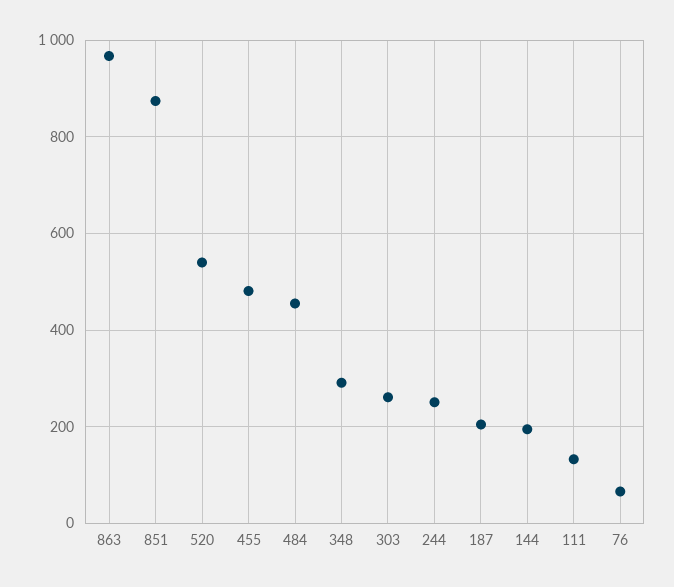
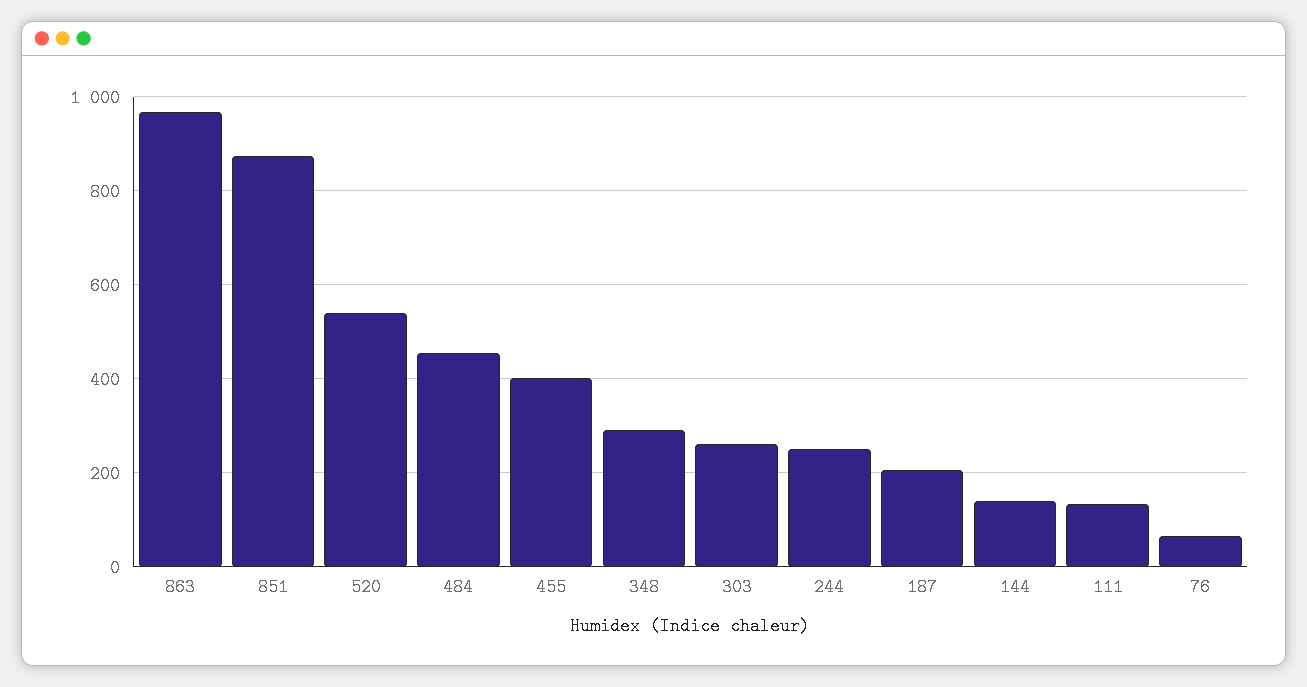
455: 480 -> 400
144: 200 -> 140

